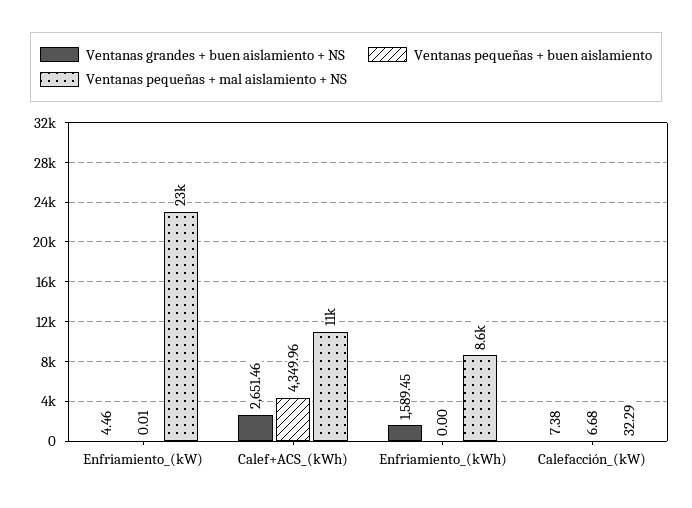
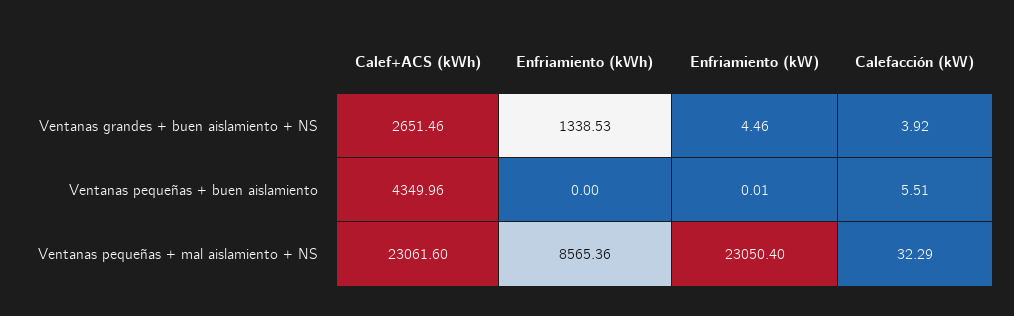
Ventanas pequeñas + mal aislamiento + NS, Calef+ACS_(kWh): 11000 -> 23061.6
Ventanas grandes + buen aislamiento + NS, Enfriamiento_(kWh): 1589.45 -> 1338.53
Ventanas grandes + buen aislamiento + NS, Calefacción_(kW): 7.38 -> 3.92
Ventanas pequeñas + buen aislamiento, Calefacción_(kW): 6.68 -> 5.51

